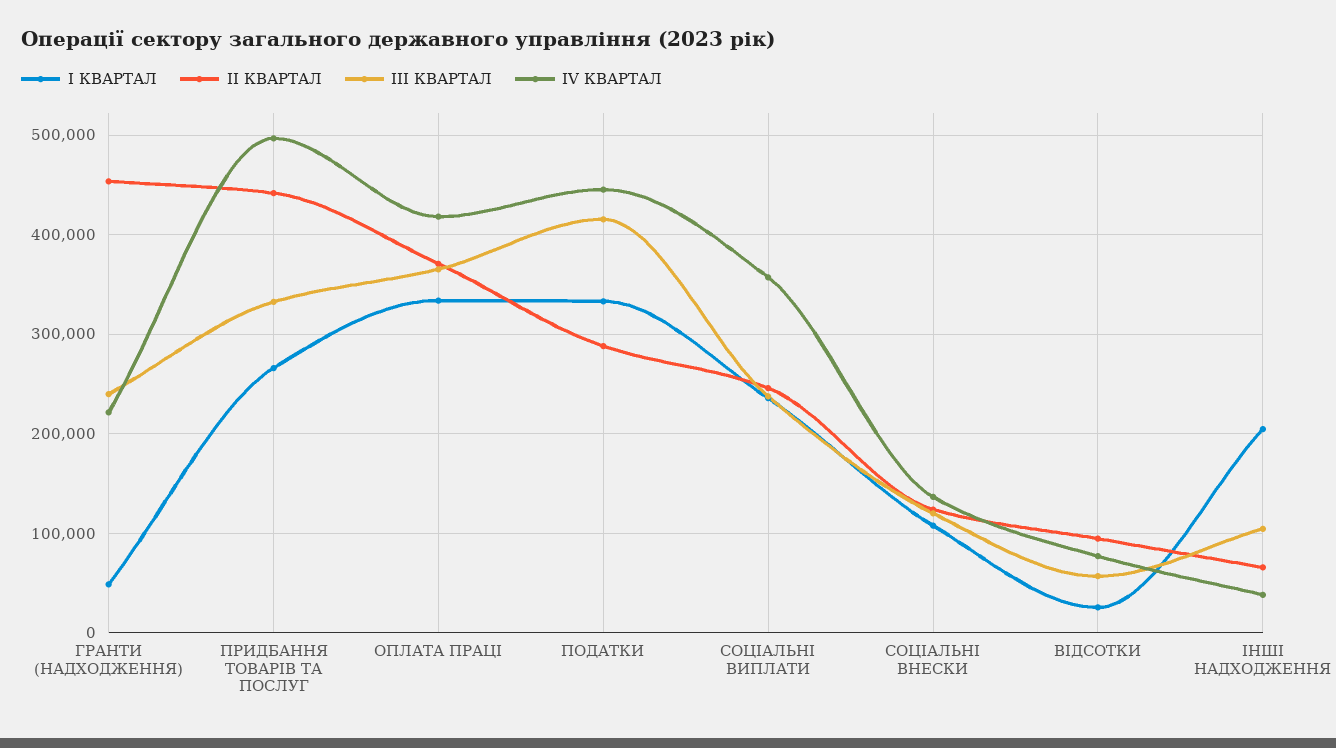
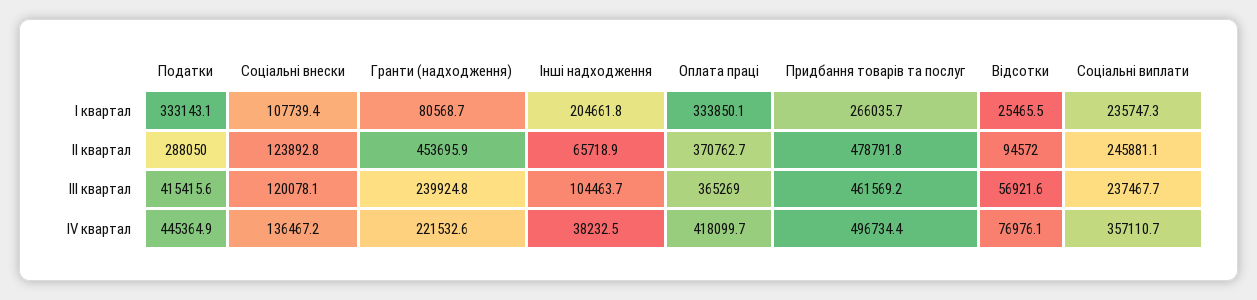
I КВАРТАЛ, ГРАНТИ (НАДХОДЖЕННЯ): 50000 -> 80568.7
IІ КВАРТАЛ, ПРИДБАННЯ ТОВАРІВ ТА ПОСЛУГ: 440000 -> 478791.8
IІІ КВАРТАЛ, ПРИДБАННЯ ТОВАРІВ ТА ПОСЛУГ: 330000 -> 461569.2

